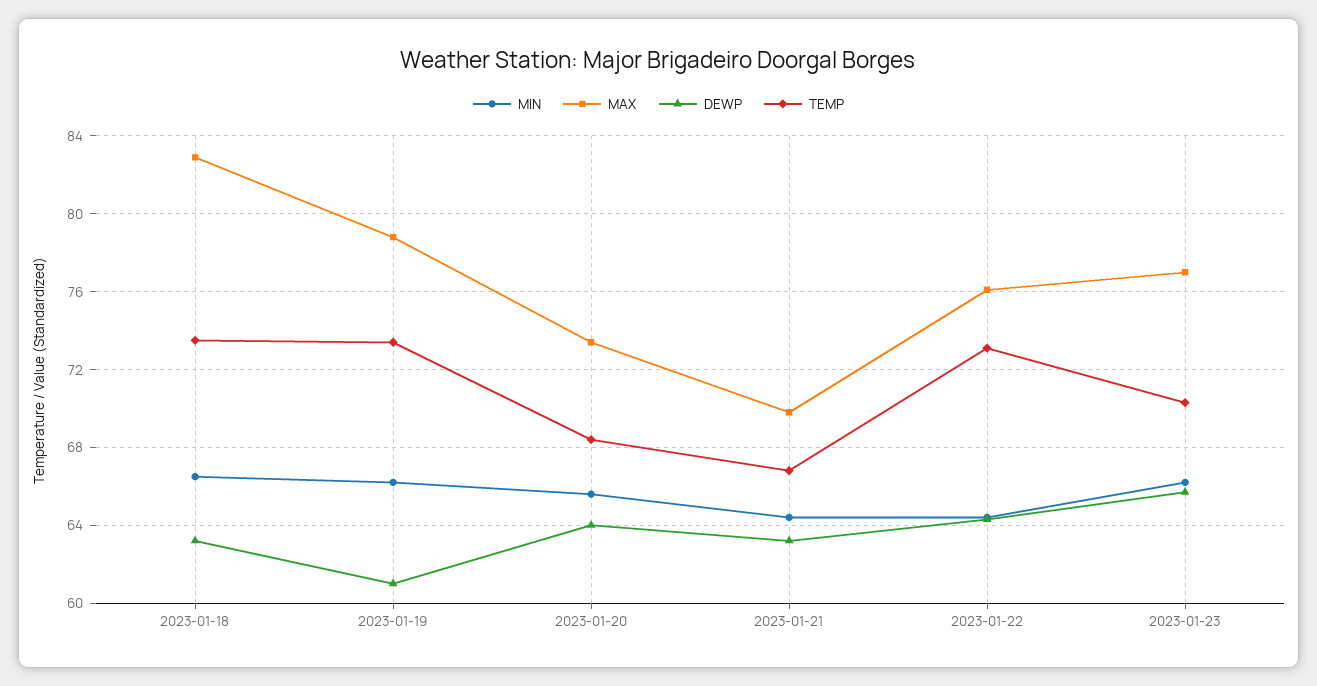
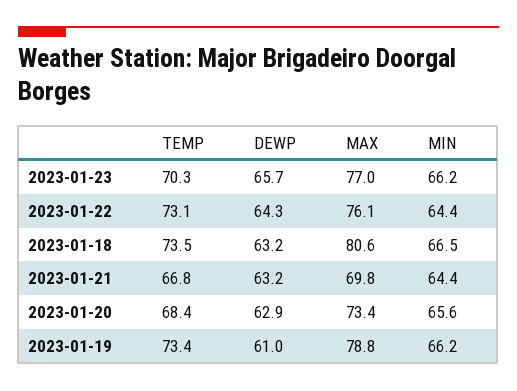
MAX, 2023-01-18: 83 -> 80.6
DEWP, 2023-01-20: 64 -> 62.9

